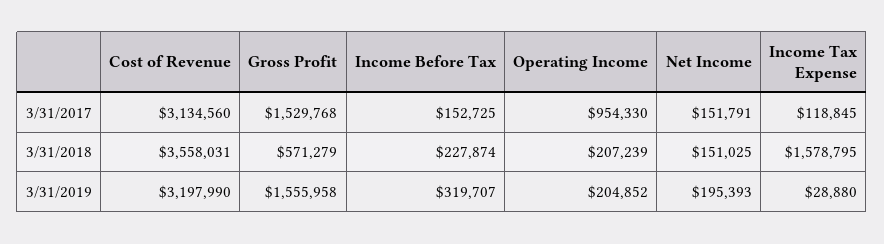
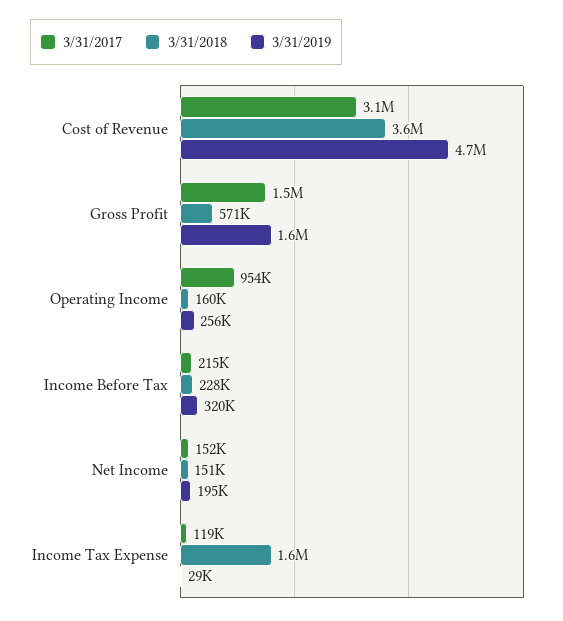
3/31/2017, Income Before Tax: 152725 -> 215000
3/31/2018, Operating Income: 207239 -> 160000
3/31/2019, Cost of Revenue: 3197990 -> 4700000
3/31/2019, Operating Income: 204852 -> 256000

